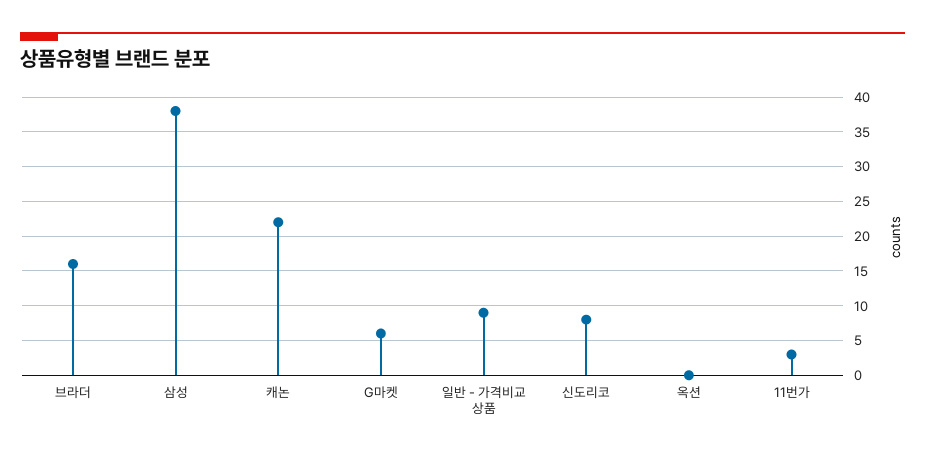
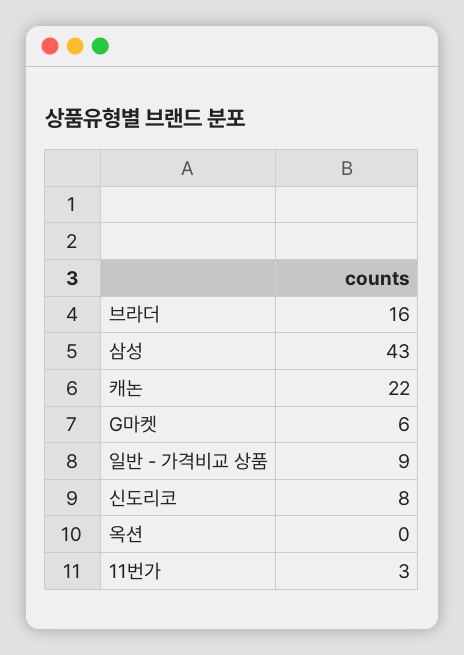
삼성: 38 -> 43

